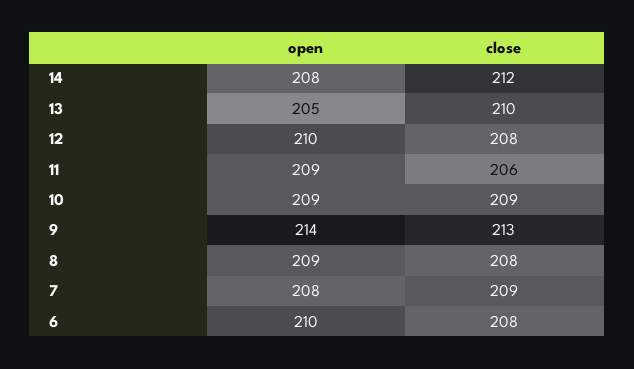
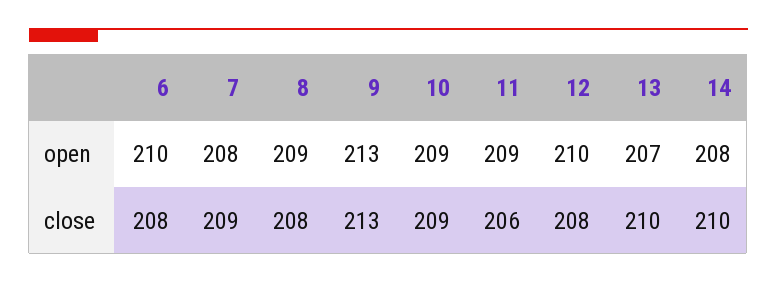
close, 14: 212 -> 210
open, 13: 205 -> 207
open, 9: 214 -> 213

